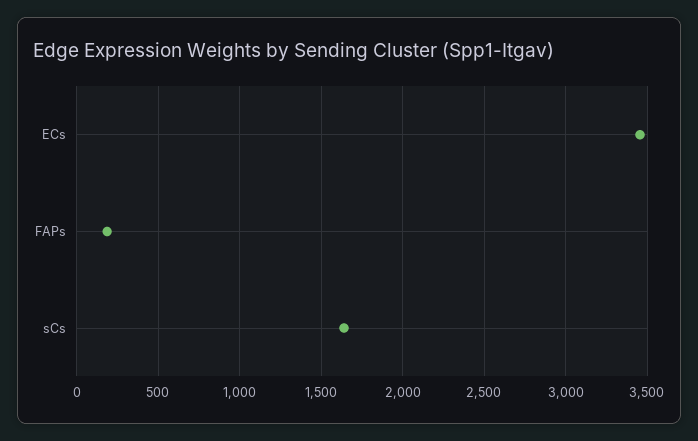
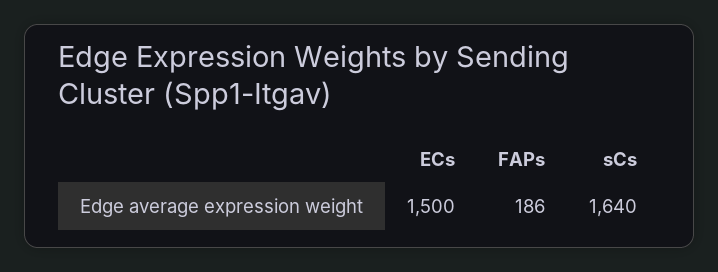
ECs: 3450 -> 1500

